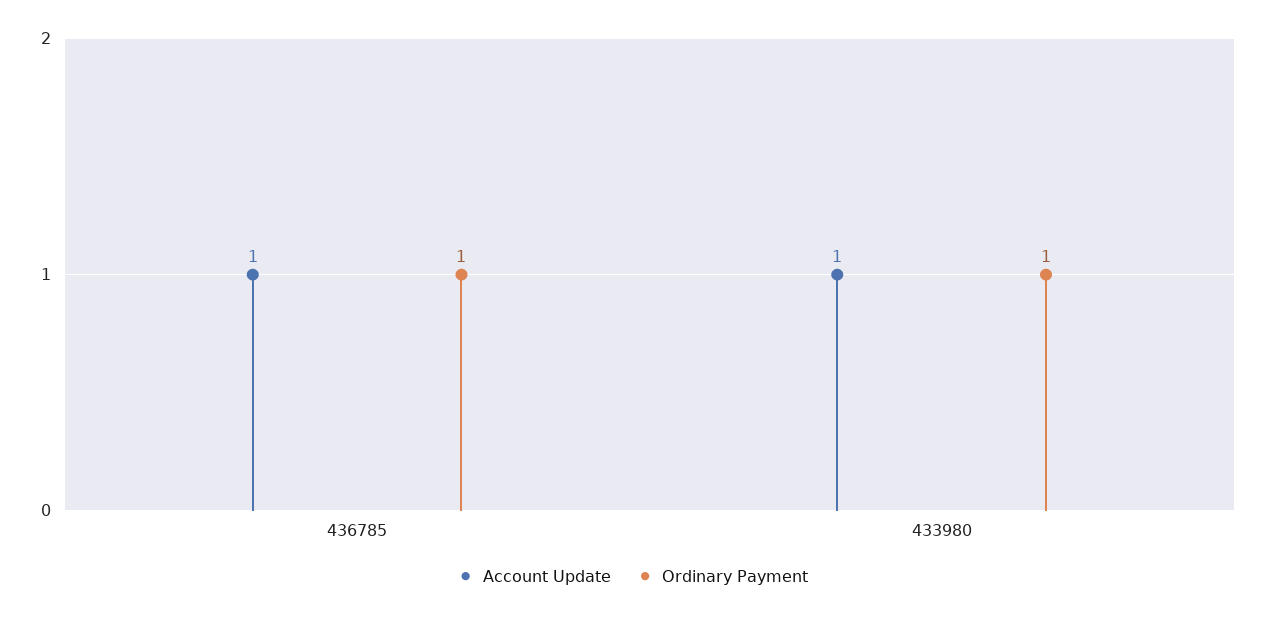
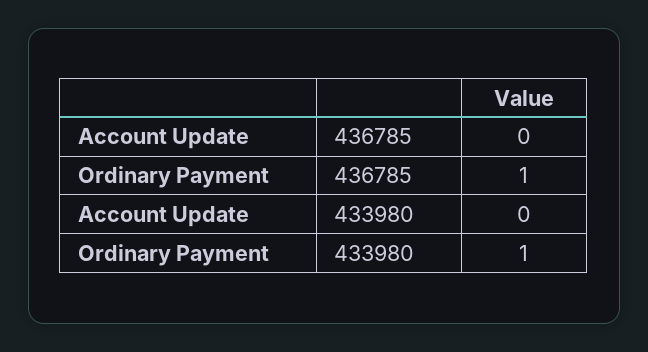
Account Update, 436785: 1 -> 0
Account Update, 433980: 1 -> 0

